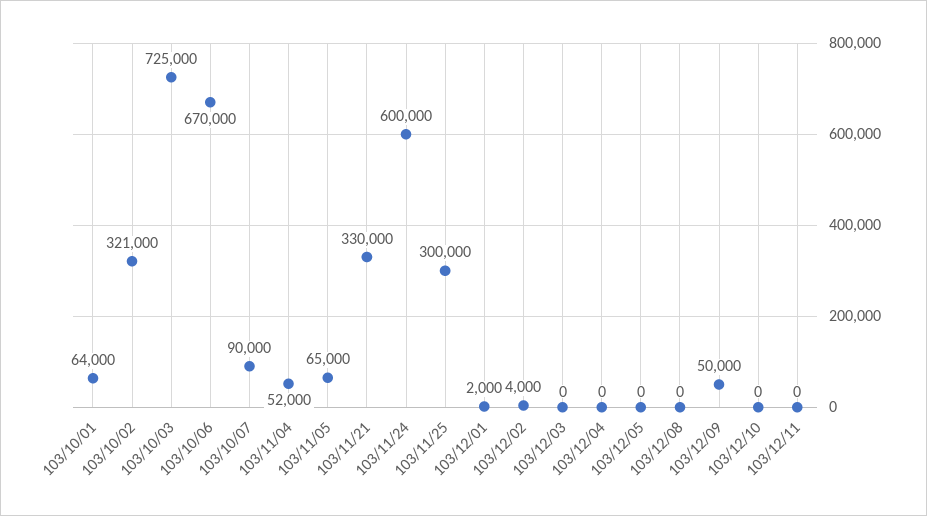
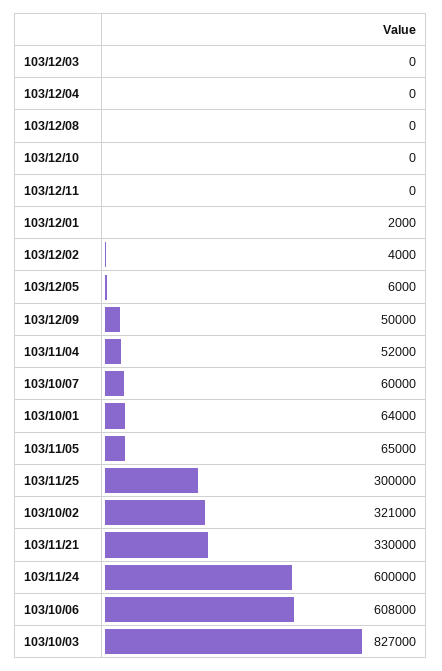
103/10/03: 725000 -> 827000
103/10/06: 670000 -> 608000
103/10/07: 90000 -> 60000
103/12/05: 0 -> 6000

